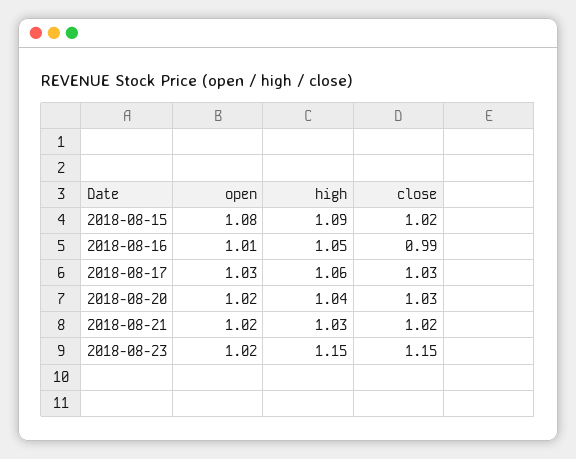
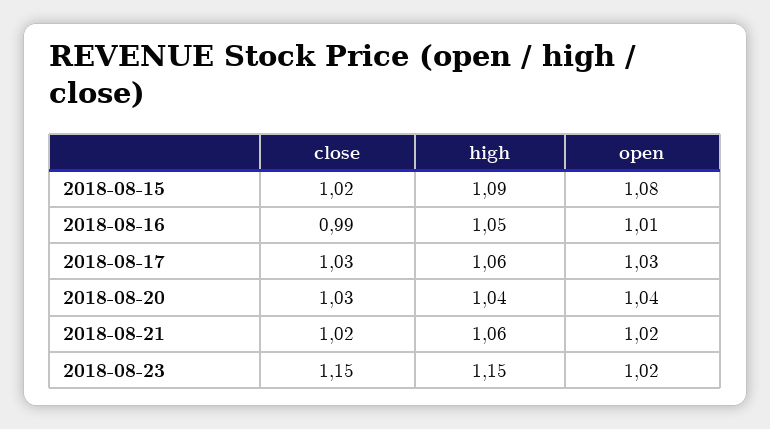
open, 2018-08-20: 1.02 -> 1.04
high, 2018-08-21: 1.03 -> 1.06

